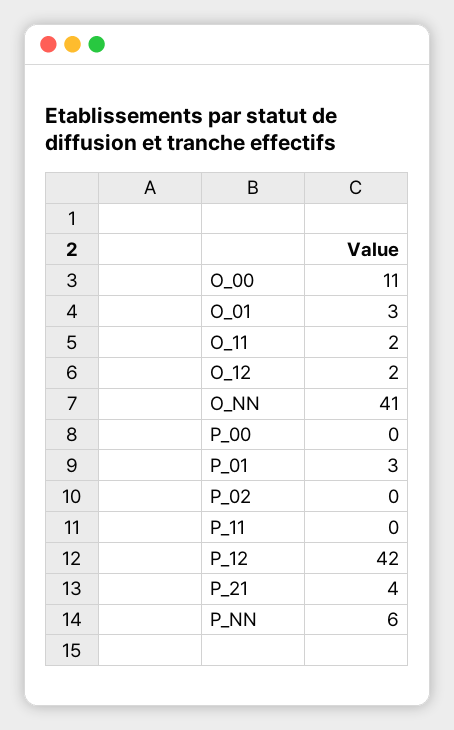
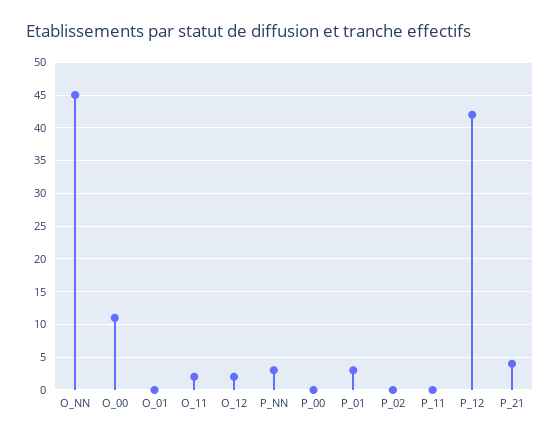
O_01: 3 -> 0
O_NN: 41 -> 45
P_NN: 6 -> 3

